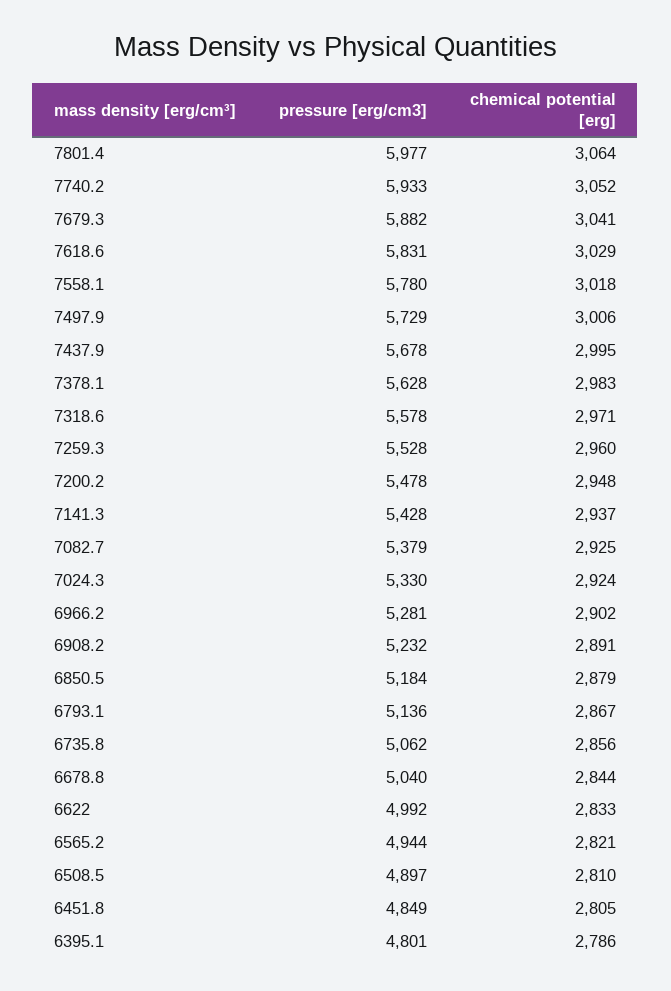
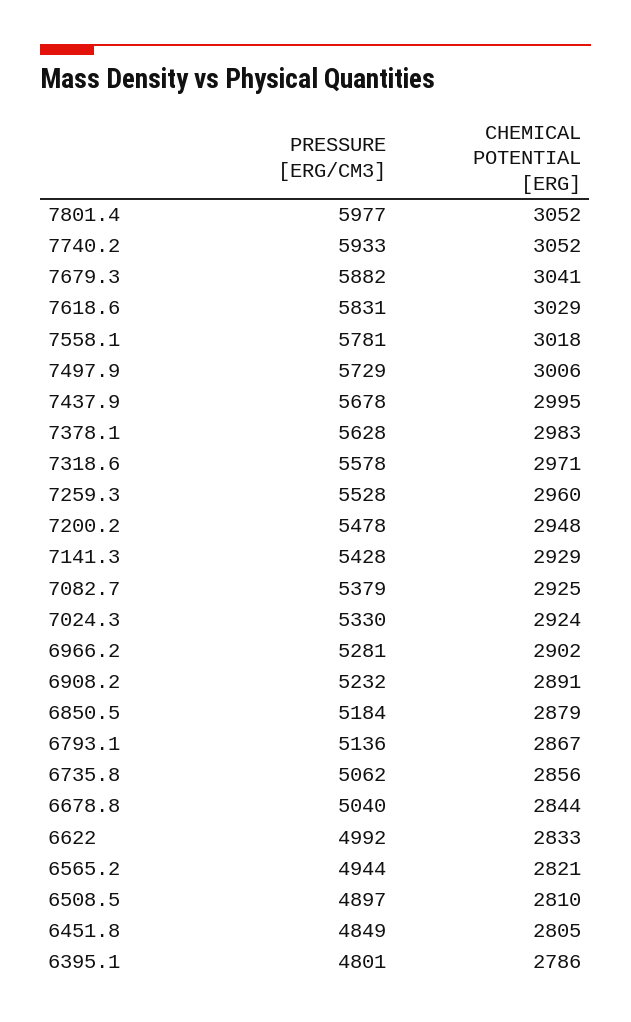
chemical potential [erg], 7801.4: 3064 -> 3052
pressure [erg/cm3], 7558.1: 5780 -> 5781
chemical potential [erg], 7141.3: 2937 -> 2929

